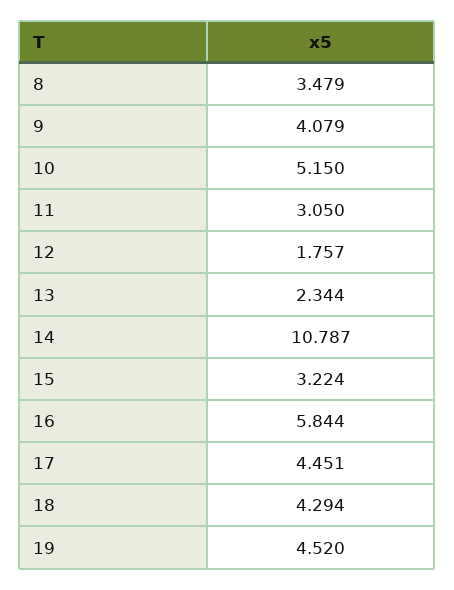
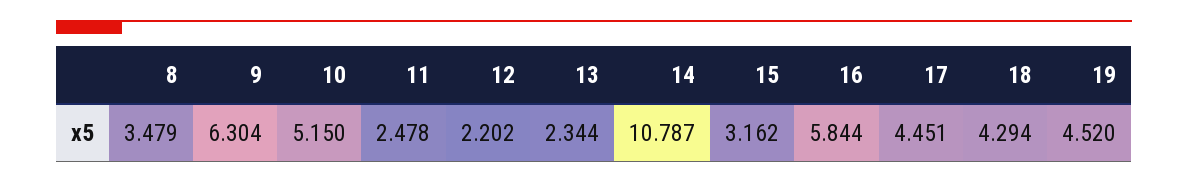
9: 4.079 -> 6.304
11: 3.05 -> 2.478
12: 1.757 -> 2.202
15: 3.224 -> 3.162

